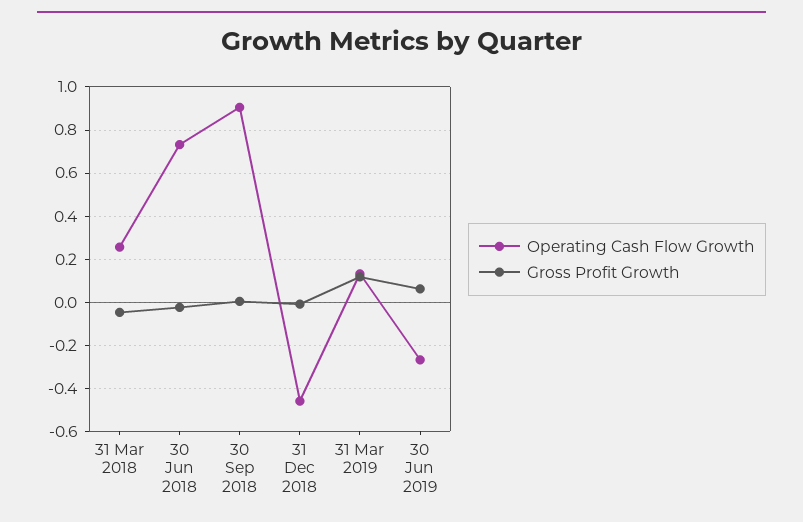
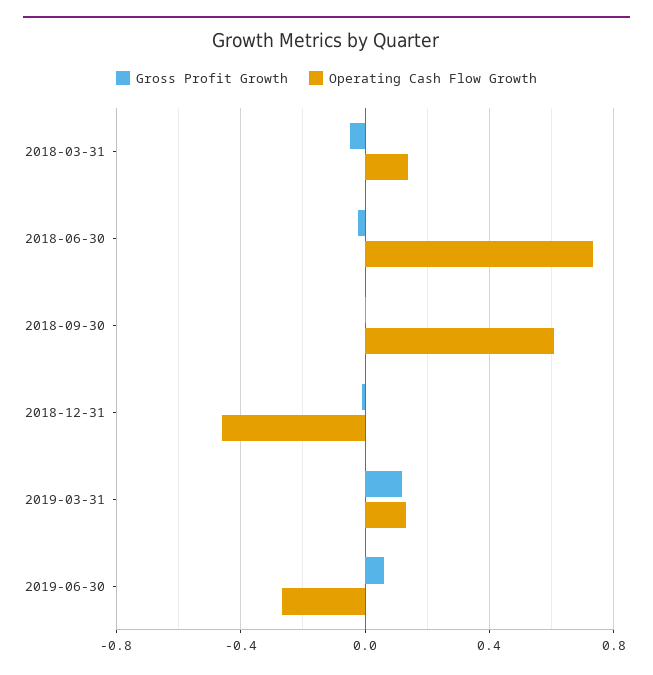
Operating Cash Flow Growth, 31 Mar 2018: 0.25 -> 0.15
Operating Cash Flow Growth, 30 Sep 2018: 0.9 -> 0.6

